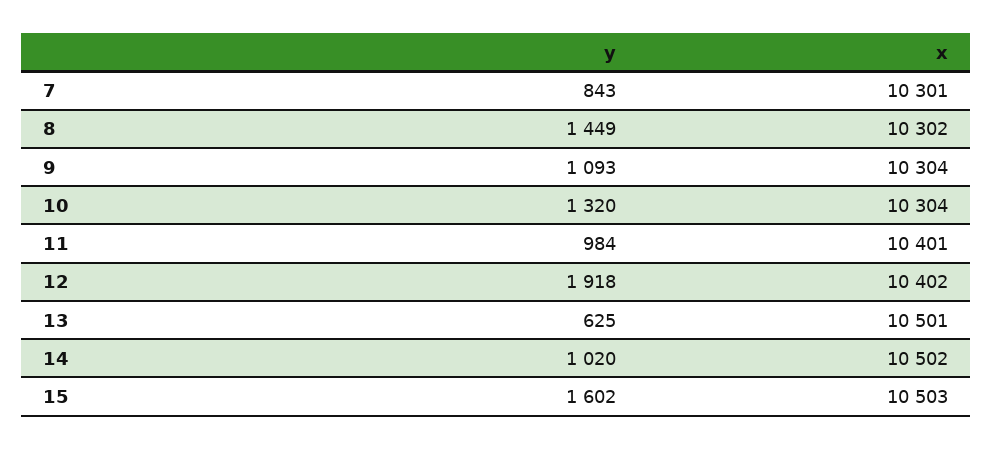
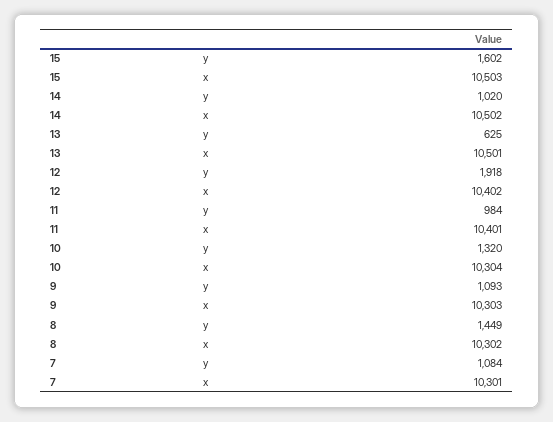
y, 7: 843 -> 1084
x, 9: 10304 -> 10303

